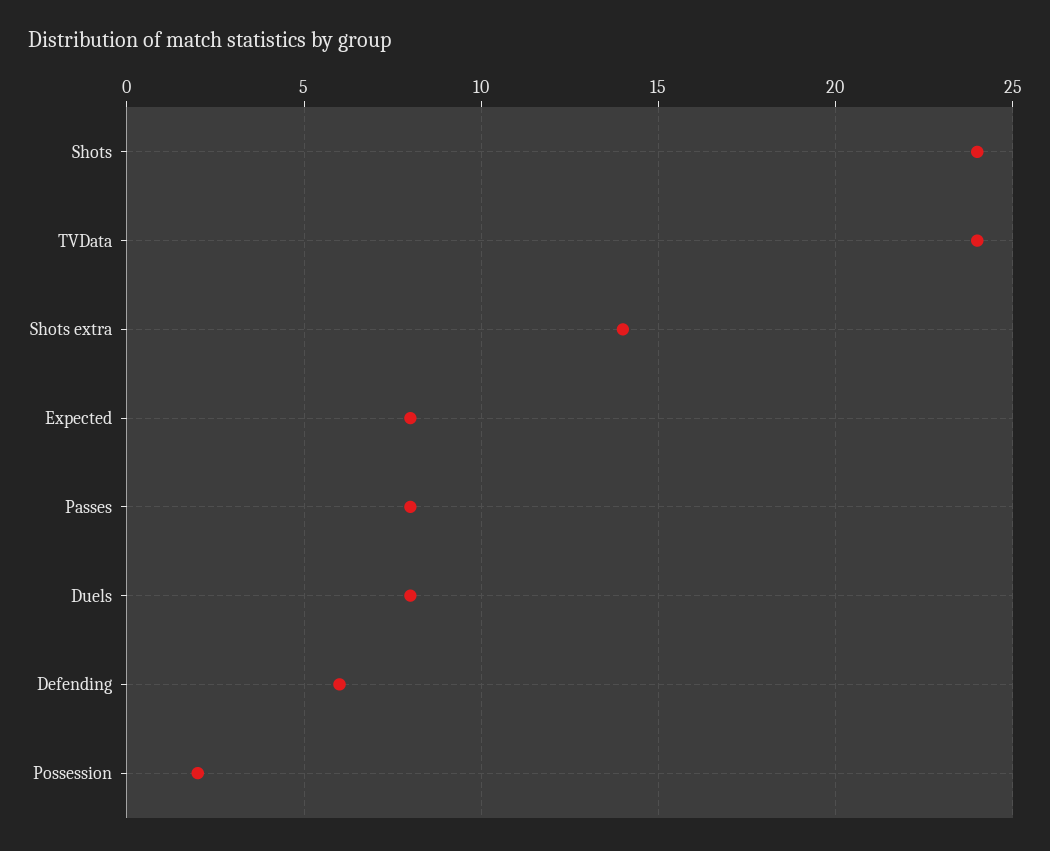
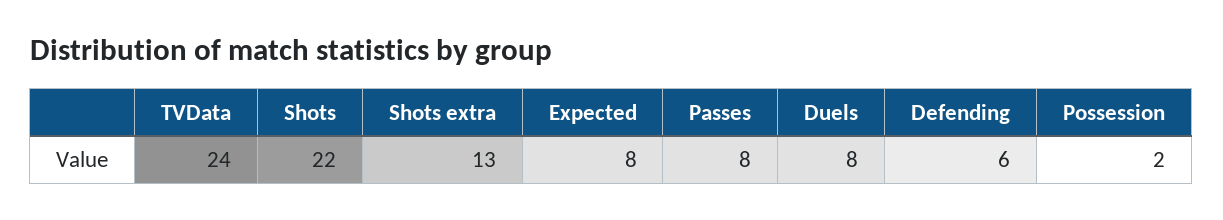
Shots: 24 -> 22
Shots extra: 14 -> 13

